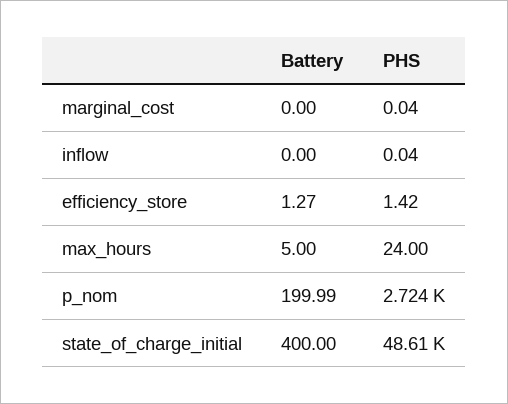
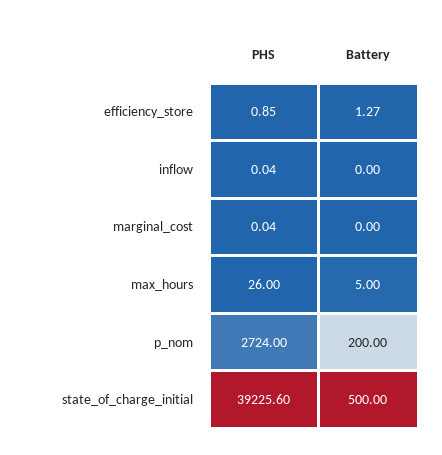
PHS, efficiency_store: 1.42 -> 0.85
PHS, max_hours: 24 -> 26
Battery, p_nom: 199.99 -> 200
Battery, state_of_charge_initial: 400 -> 500
PHS, state_of_charge_initial: 48610 -> 39225.6

